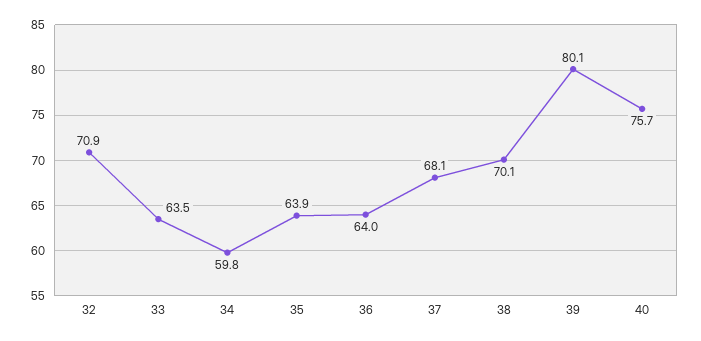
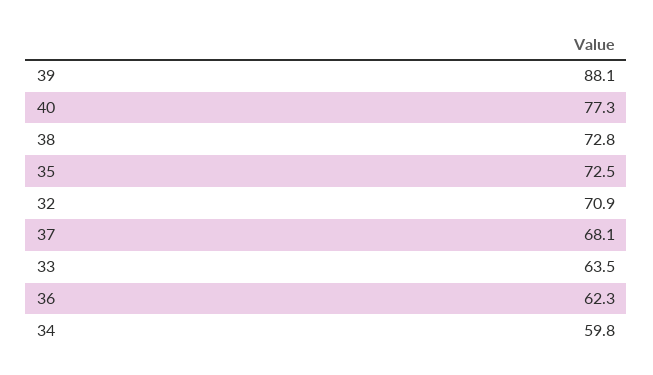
35: 63.9 -> 72.5
36: 64 -> 62.3
38: 70.1 -> 72.8
39: 80.1 -> 88.1
40: 75.7 -> 77.3

